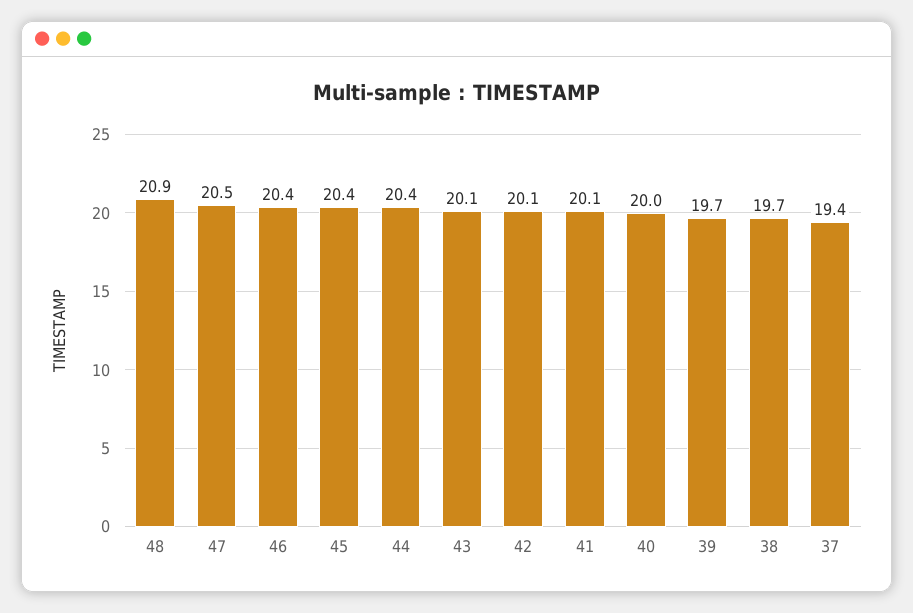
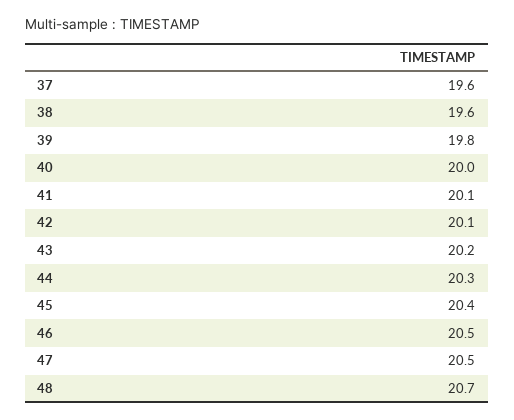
48: 20.9 -> 20.7
46: 20.4 -> 20.5
44: 20.4 -> 20.3
43: 20.1 -> 20.2
39: 19.7 -> 19.8
38: 19.7 -> 19.6
37: 19.4 -> 19.6

